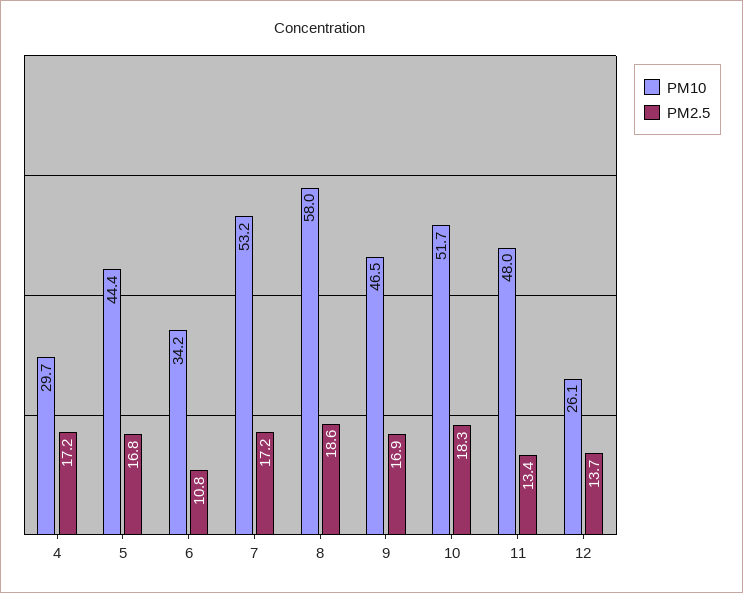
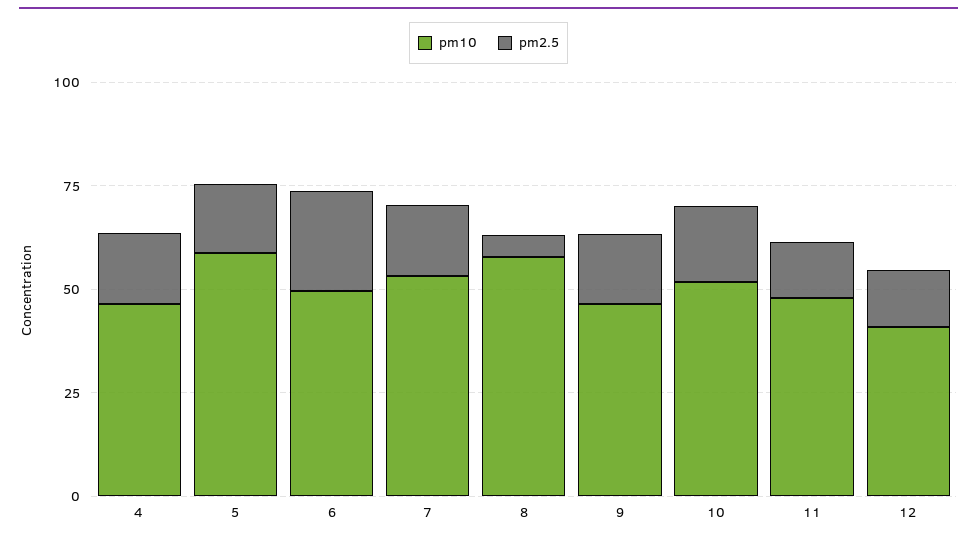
PM10, 4: 29.7 -> 45
PM10, 5: 44.4 -> 60
PM10, 6: 34.2 -> 50
PM2.5, 6: 10.8 -> 25
PM2.5, 8: 18.6 -> 5
PM10, 12: 26.1 -> 40

